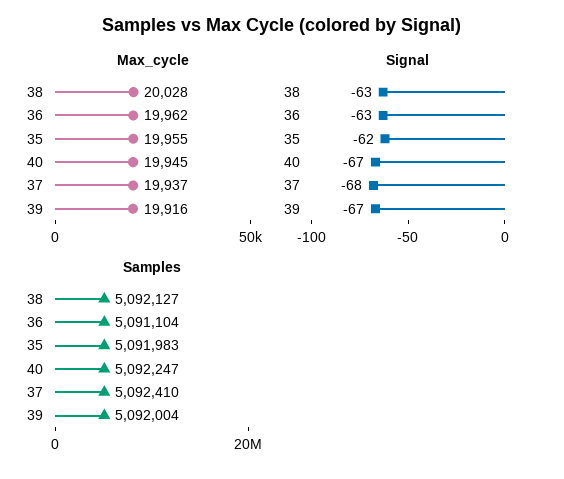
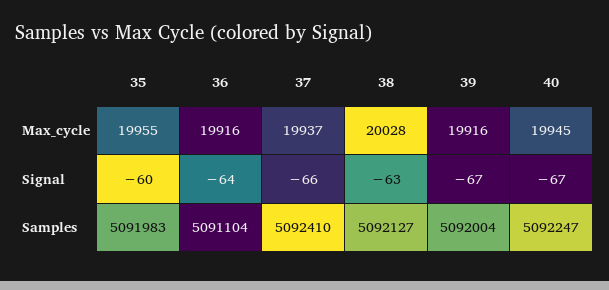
Max_cycle, 36: 19962 -> 19916
Signal, 36: -63 -> -64
Signal, 35: -62 -> -60
Signal, 37: -68 -> -66

